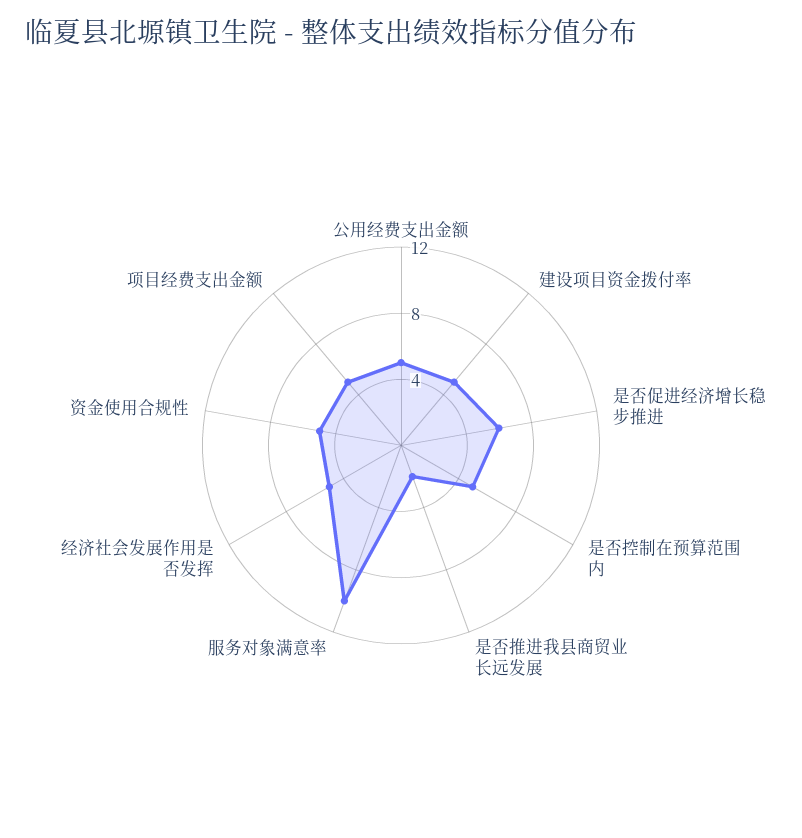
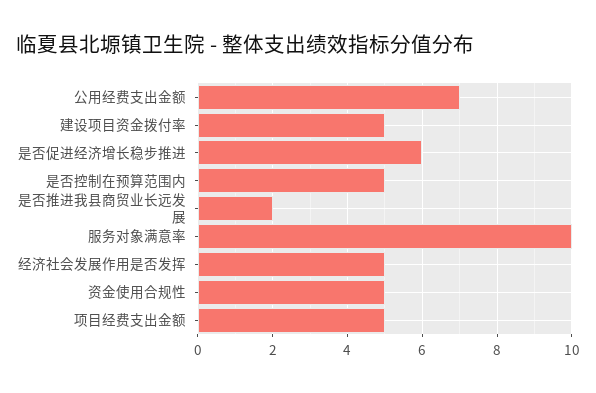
公用经费支出金额: 5 -> 7

